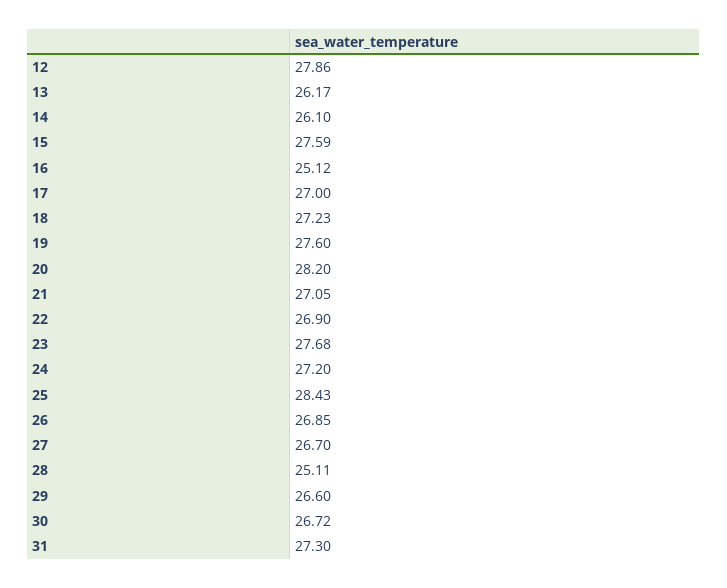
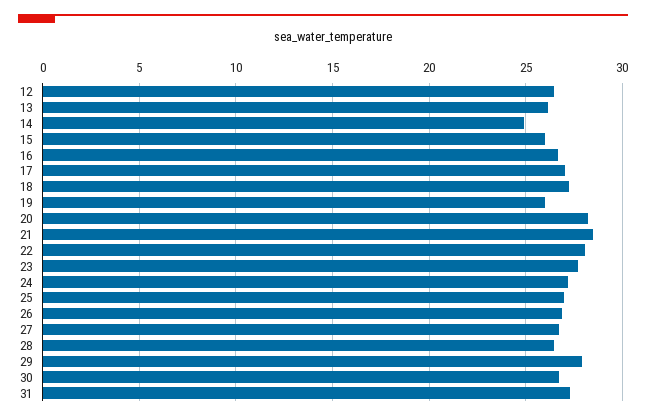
12: 27.86 -> 26.5
14: 26.1 -> 25
15: 27.59 -> 26
16: 25.12 -> 26.5
19: 27.6 -> 26
21: 27.05 -> 28.5
22: 26.9 -> 28
25: 28.43 -> 27
28: 25.11 -> 26.5
29: 26.6 -> 28

